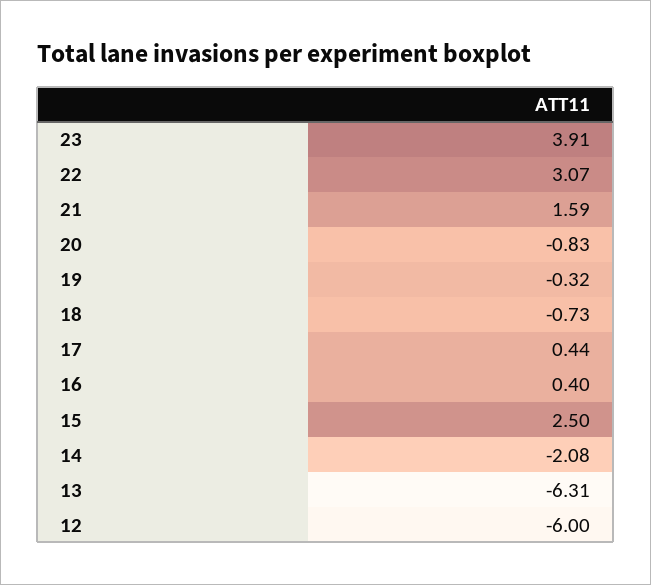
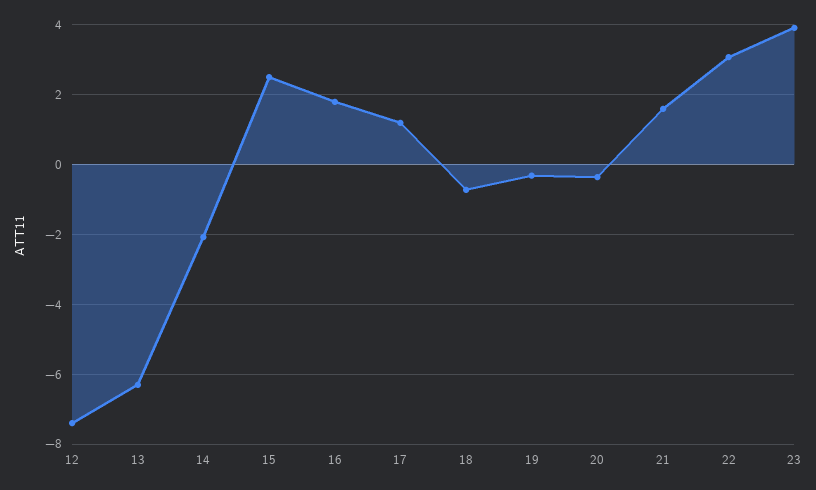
20: -0.83 -> -0.4
17: 0.44 -> 1.2
16: 0.4 -> 1.8
12: -6 -> -7.4

